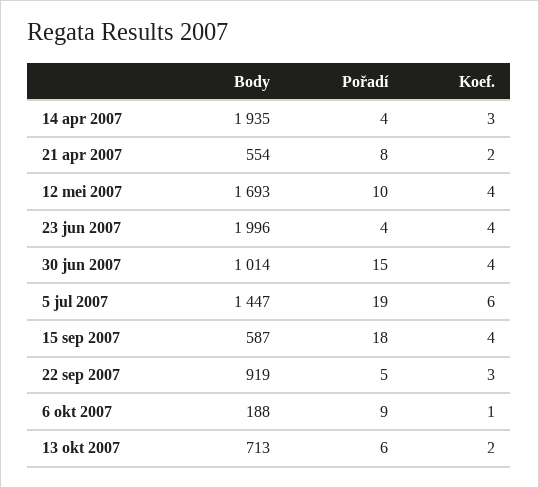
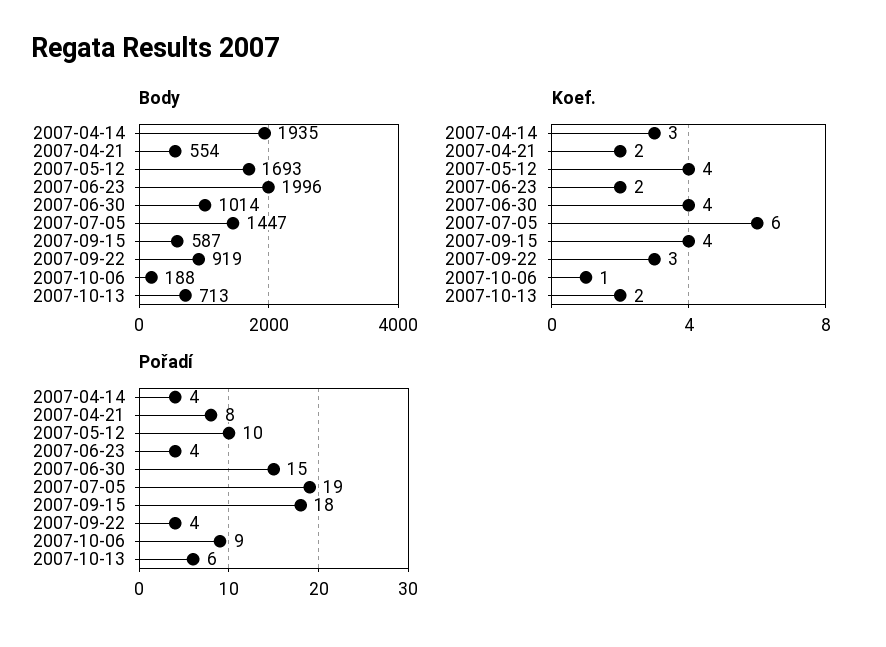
Koef., 23 jun 2007: 4 -> 2
Pořadí, 22 sep 2007: 5 -> 4

